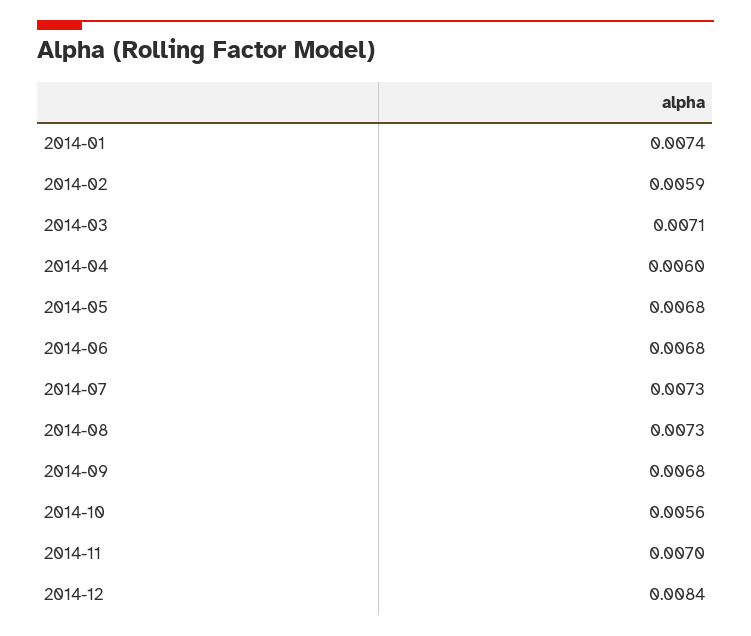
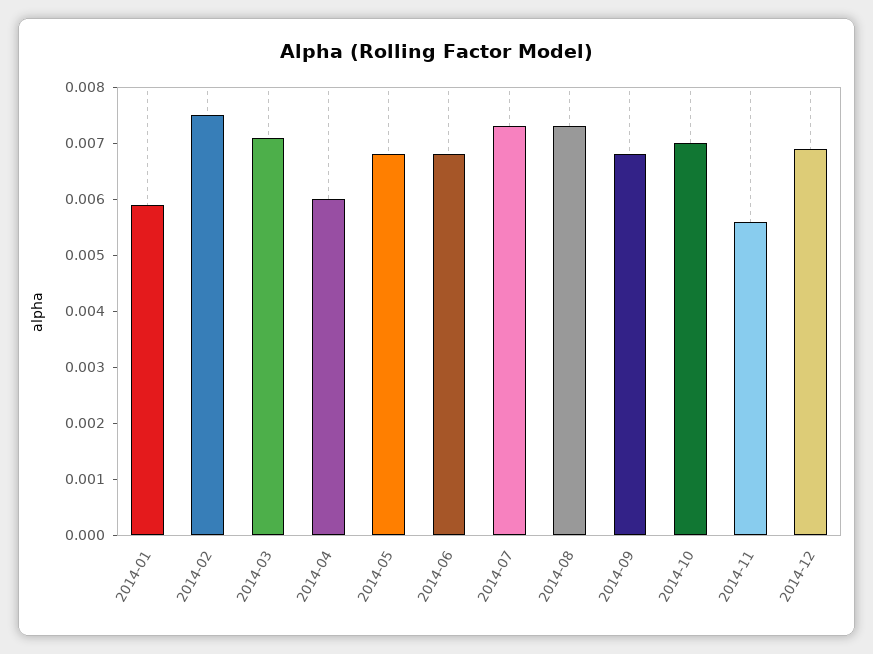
2014-01: 0.0074 -> 0.006
2014-02: 0.0059 -> 0.0075
2014-10: 0.0056 -> 0.007
2014-11: 0.007 -> 0.0055
2014-12: 0.0084 -> 0.007

